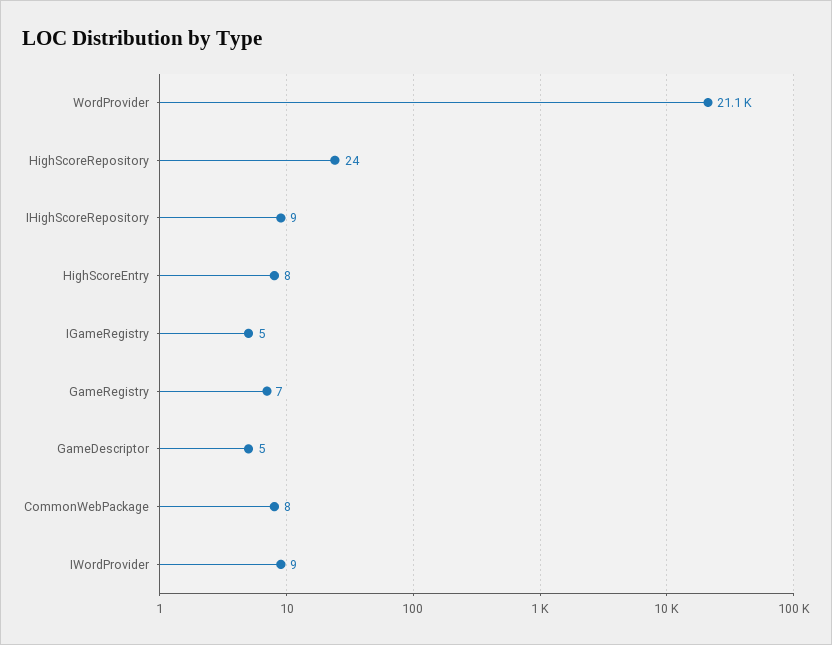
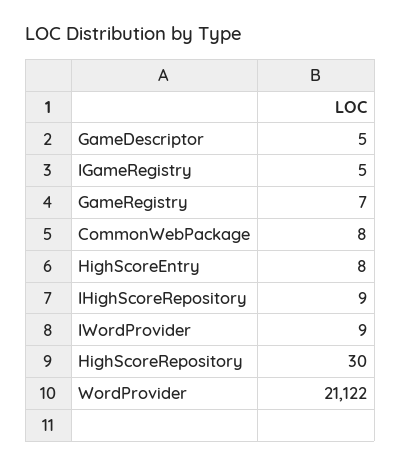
HighScoreRepository: 24 -> 30

